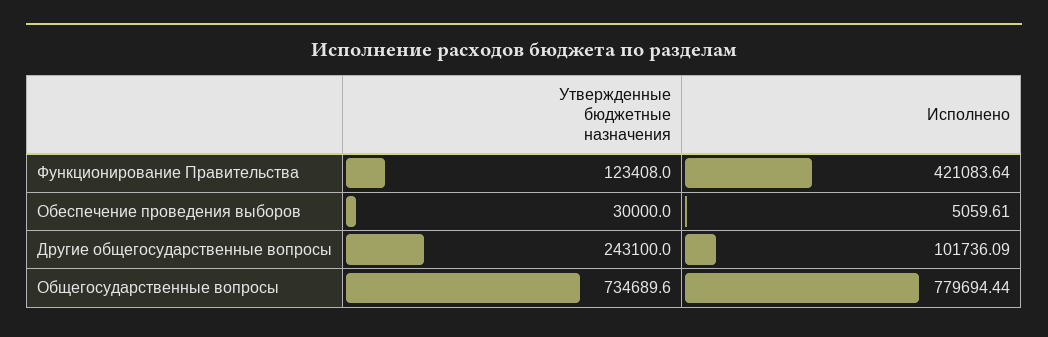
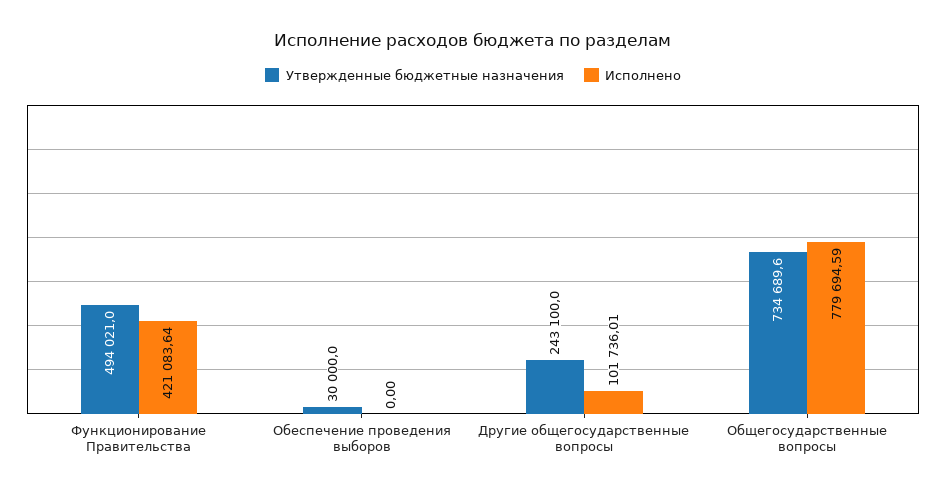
Утвержденные бюджетные назначения, Функционирование Правительства: 123408 -> 494021
Исполнено, Обеспечение проведения выборов: 5059.61 -> 0
Исполнено, Другие общегосударственные вопросы: 101736.09 -> 101736.01
Исполнено, Общегосударственные вопросы: 779694.44 -> 779694.59

